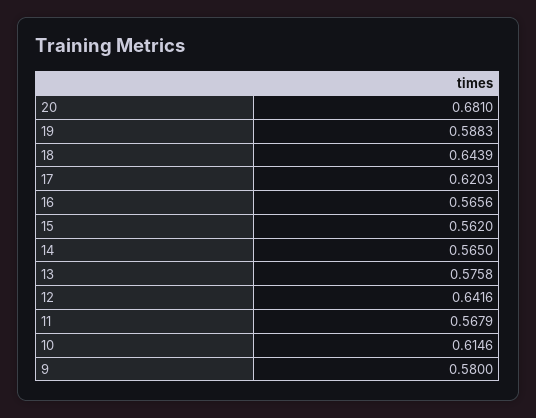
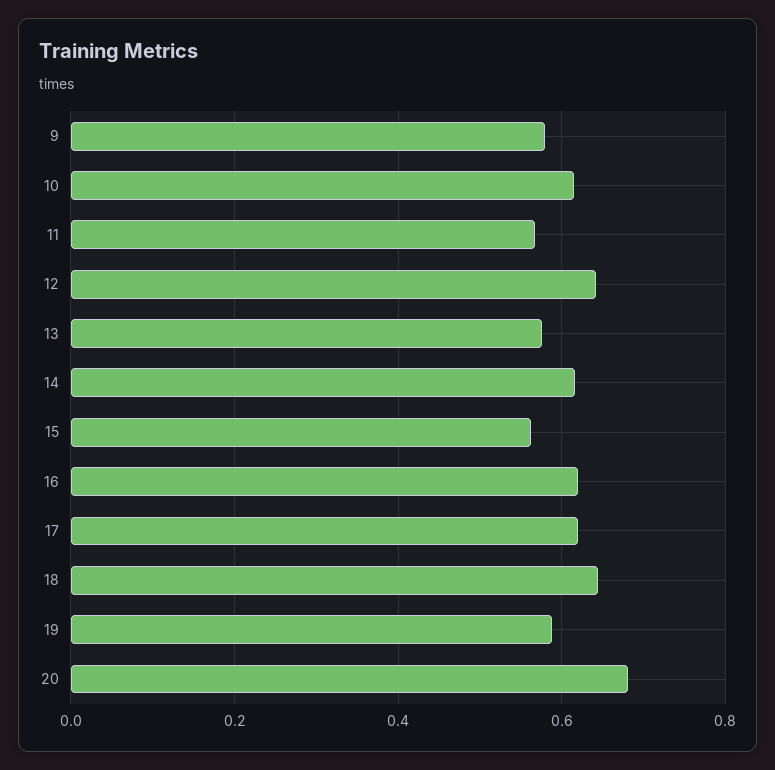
16: 0.5656 -> 0.62
14: 0.565 -> 0.62

